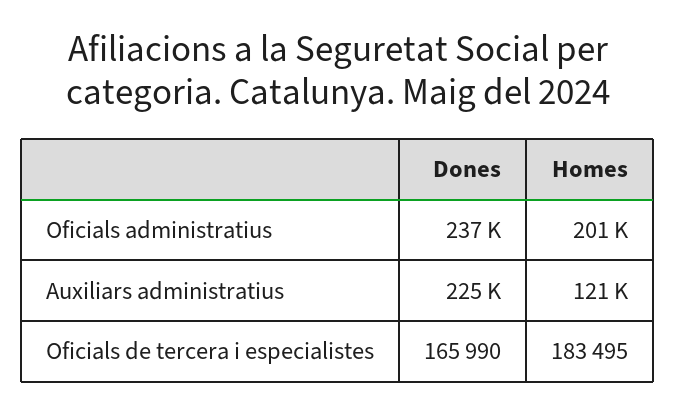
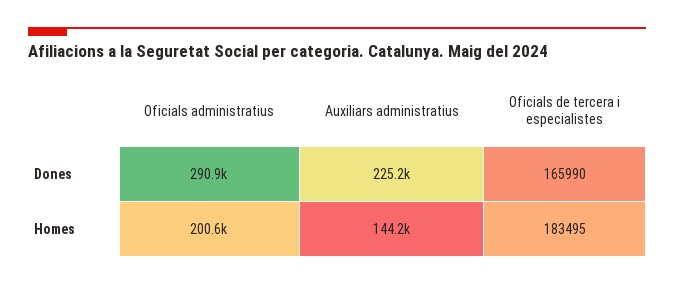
Dones, Oficials administratius: 237000 -> 290900
Homes, Auxiliars administratius: 121000 -> 144200

